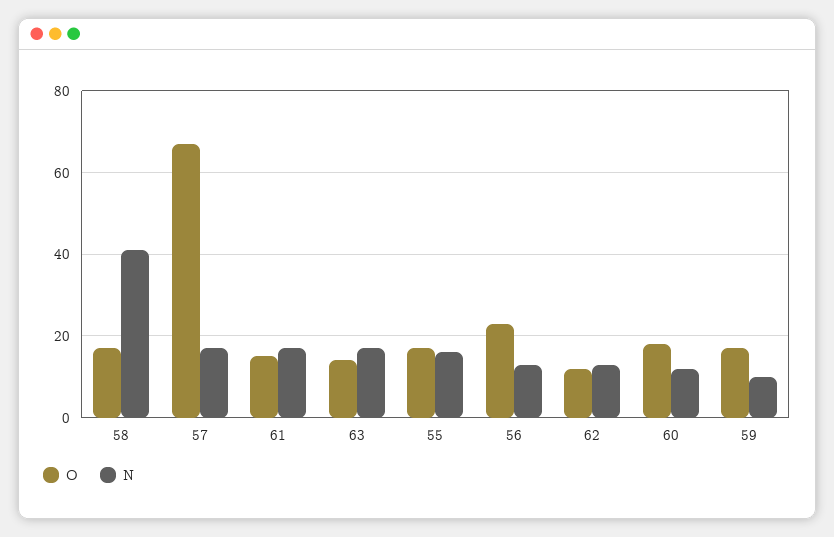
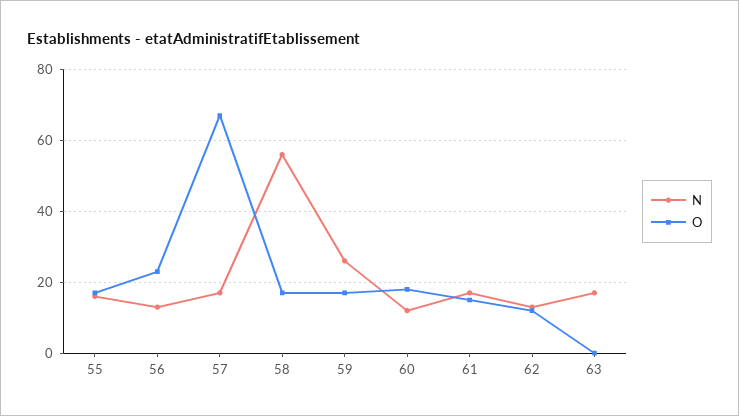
N, 58: 40 -> 55
O, 63: 15 -> 0
N, 59: 10 -> 25

